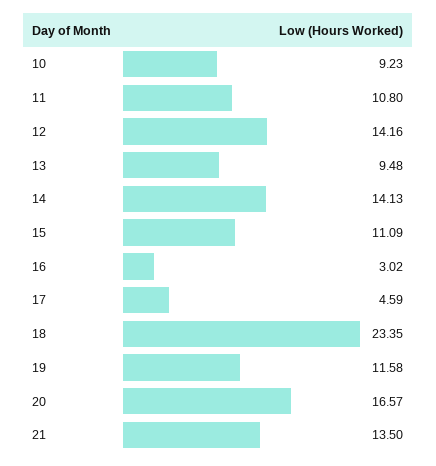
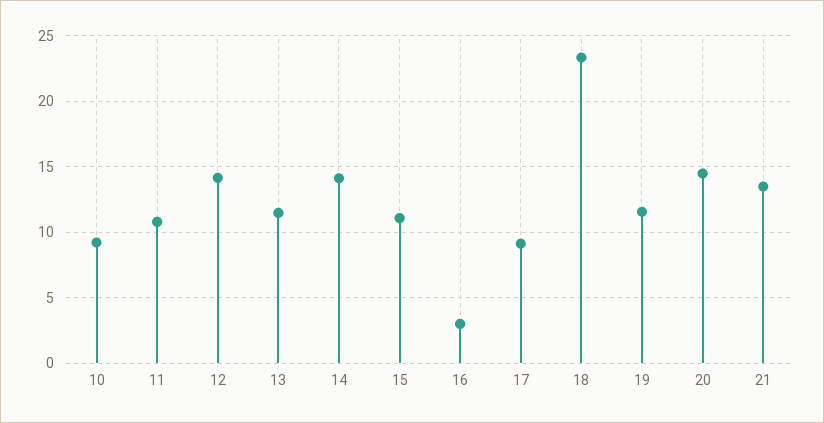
13: 9.48 -> 11.5
17: 4.59 -> 9
20: 16.57 -> 14.5

